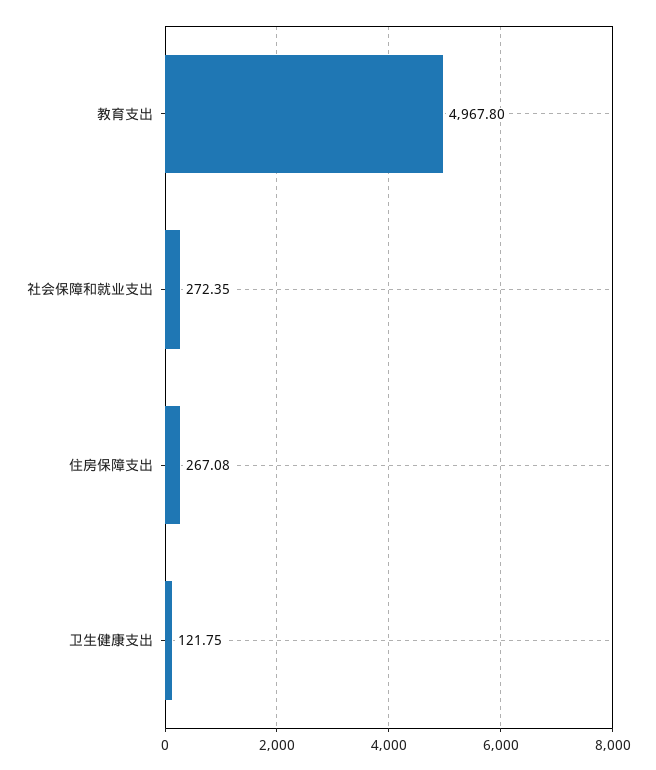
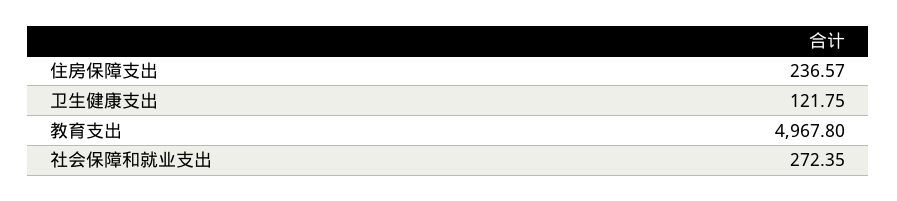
住房保障支出: 267.08 -> 236.57

